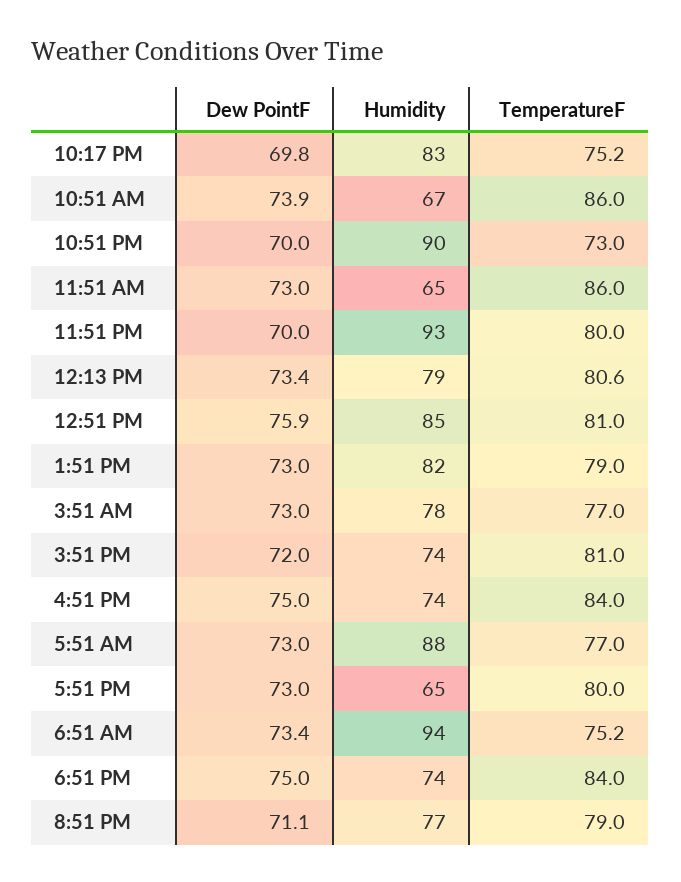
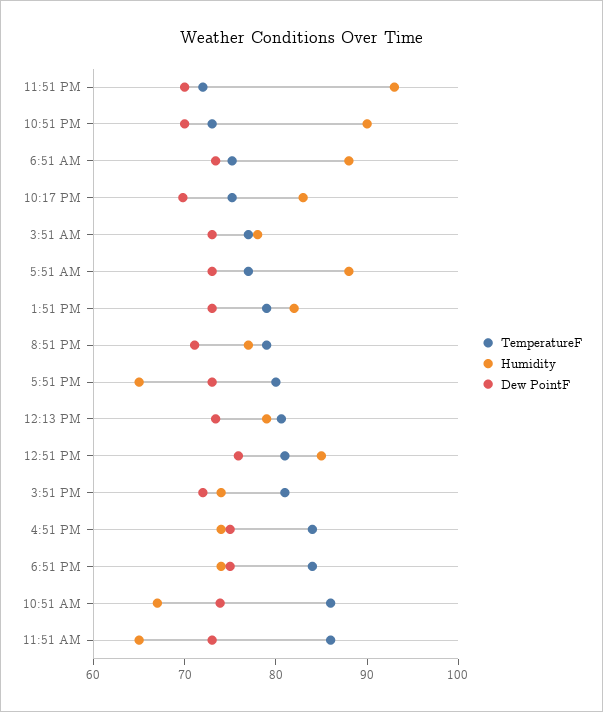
TemperatureF, 11:51 PM: 80 -> 72
Humidity, 6:51 AM: 94 -> 88

